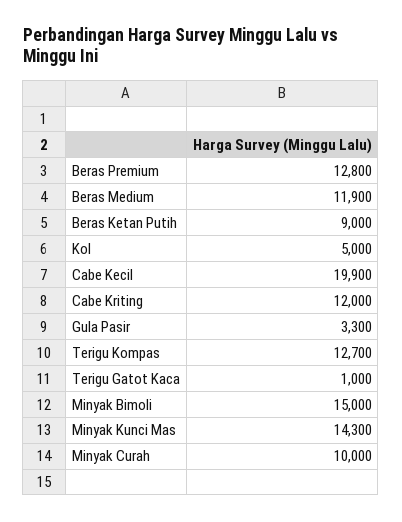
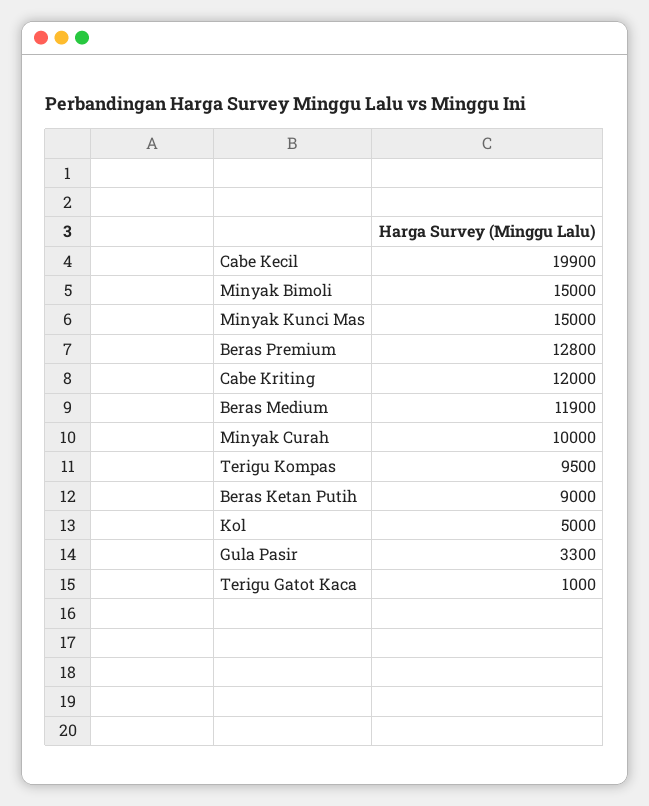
Terigu Kompas: 12700 -> 9500
Minyak Kunci Mas: 14300 -> 15000

